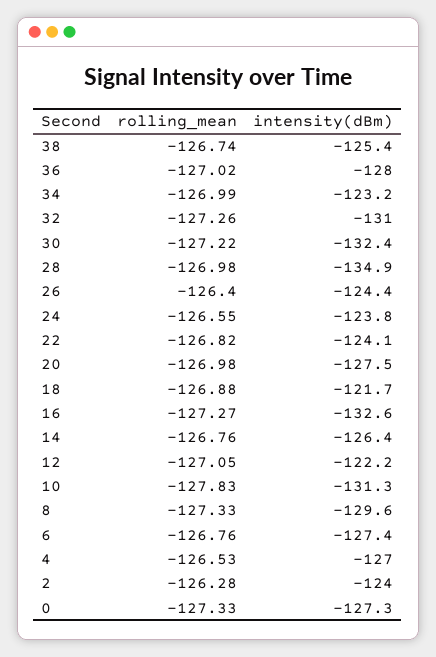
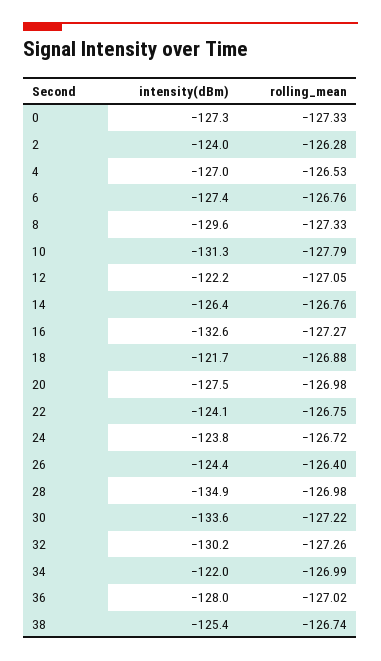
intensity(dBm), 34: -123.2 -> -122
intensity(dBm), 32: -131 -> -130.2
intensity(dBm), 30: -132.4 -> -133.6
rolling_mean, 24: -126.55 -> -126.72
rolling_mean, 22: -126.82 -> -126.75
rolling_mean, 10: -127.83 -> -127.79

